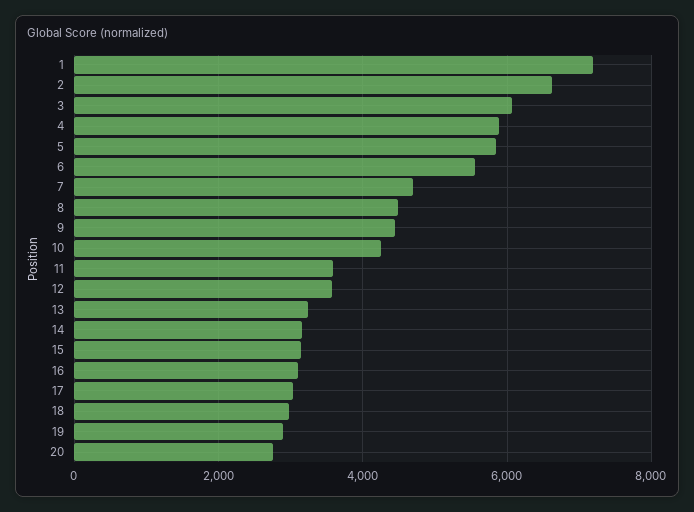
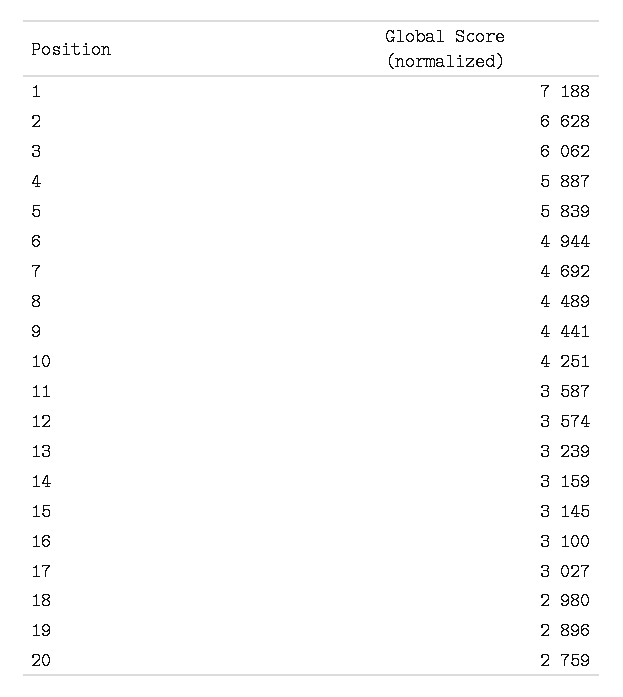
6: 5600 -> 4944

